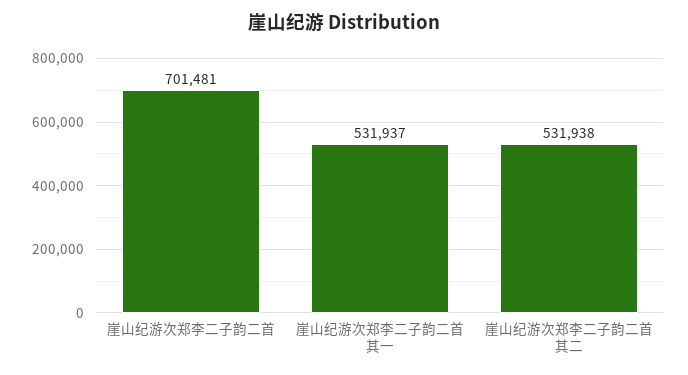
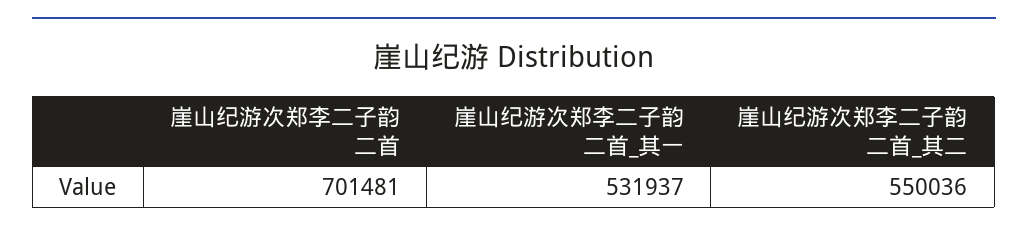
崖山纪游次郑李二子韵二首 其二: 531938 -> 550036

